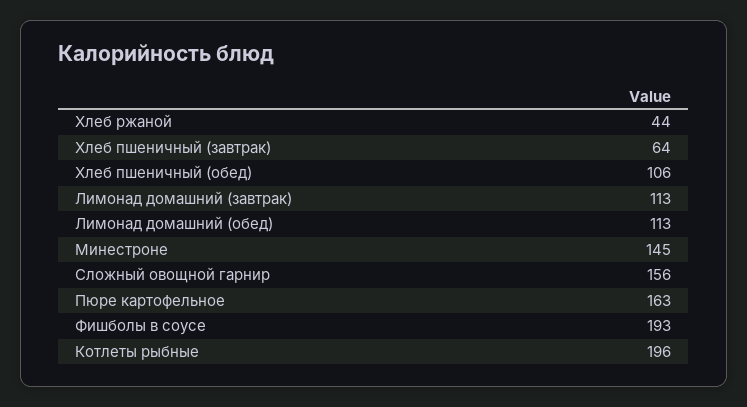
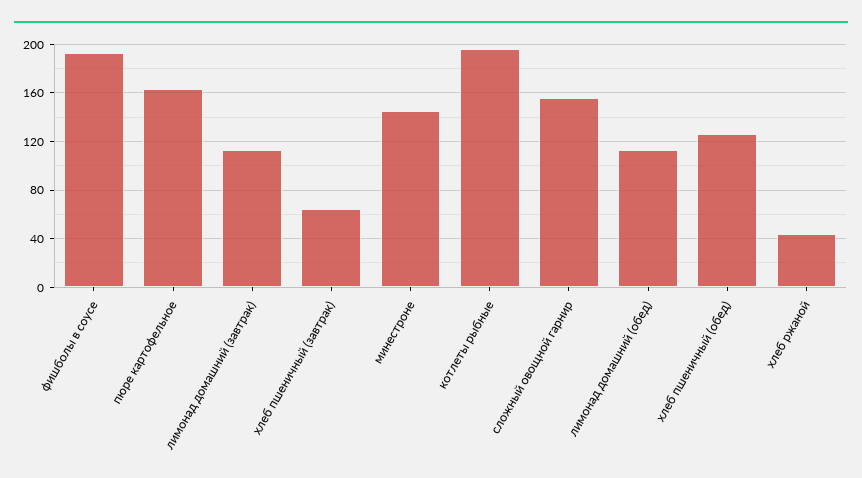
Хлеб пшеничный (обед): 106 -> 125

